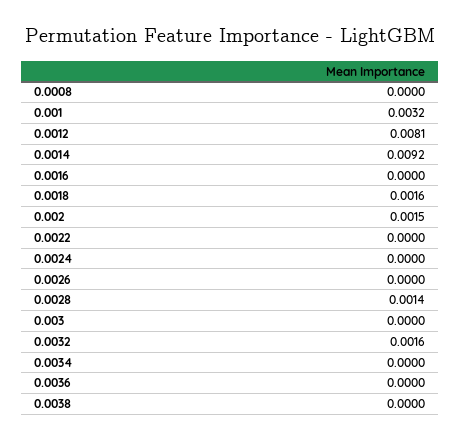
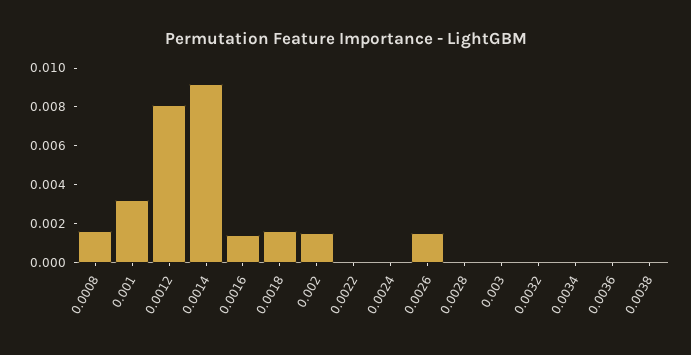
0.0008: 0 -> 0.0015
0.0016: 0 -> 0.0015
0.0026: 0 -> 0.0015
0.0028: 0.0014 -> 0
0.0032: 0.0016 -> 0

